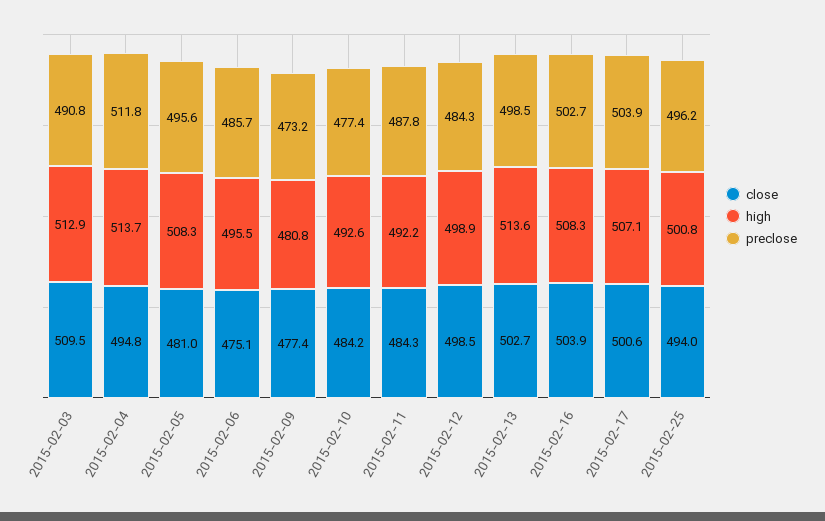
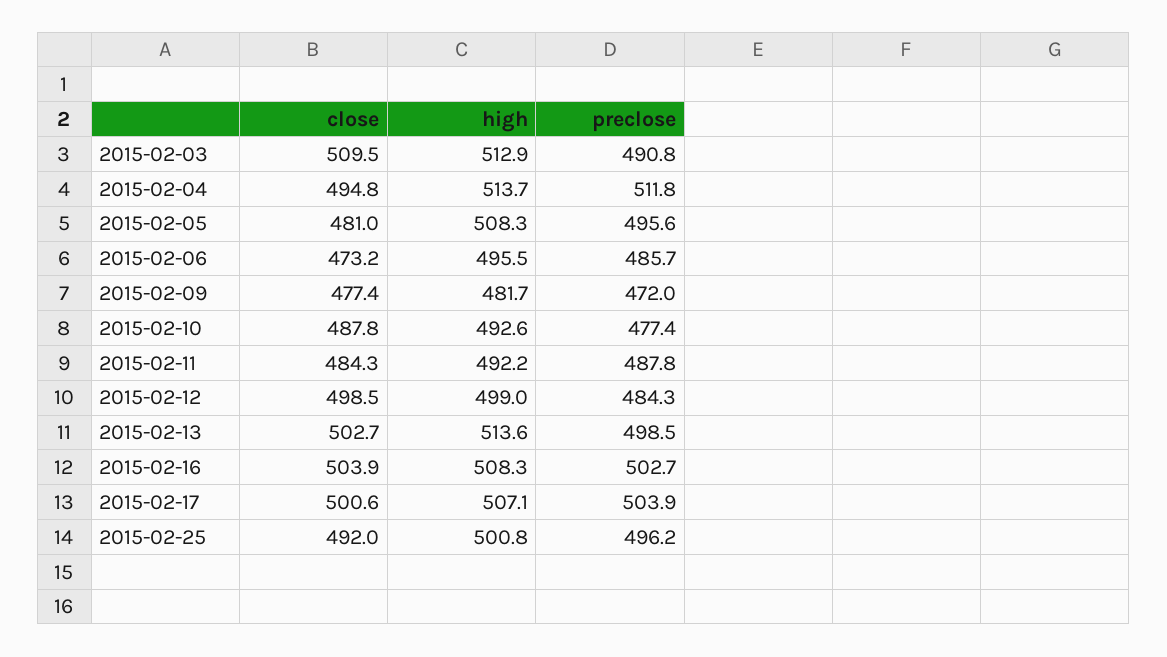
close, 2015-02-06: 475.1 -> 473.2
high, 2015-02-09: 480.8 -> 481.7
preclose, 2015-02-09: 473.2 -> 472
close, 2015-02-10: 484.2 -> 487.8
high, 2015-02-12: 498.9 -> 499
close, 2015-02-25: 494 -> 492

